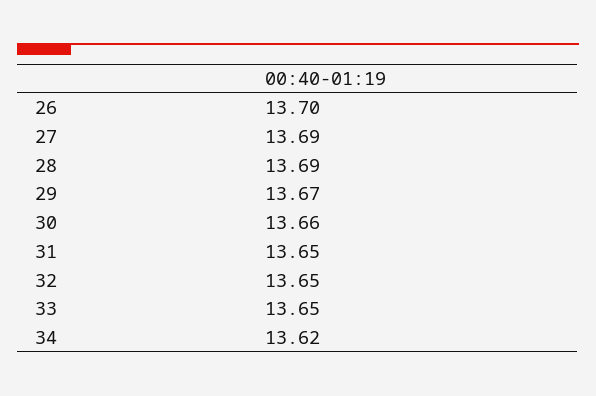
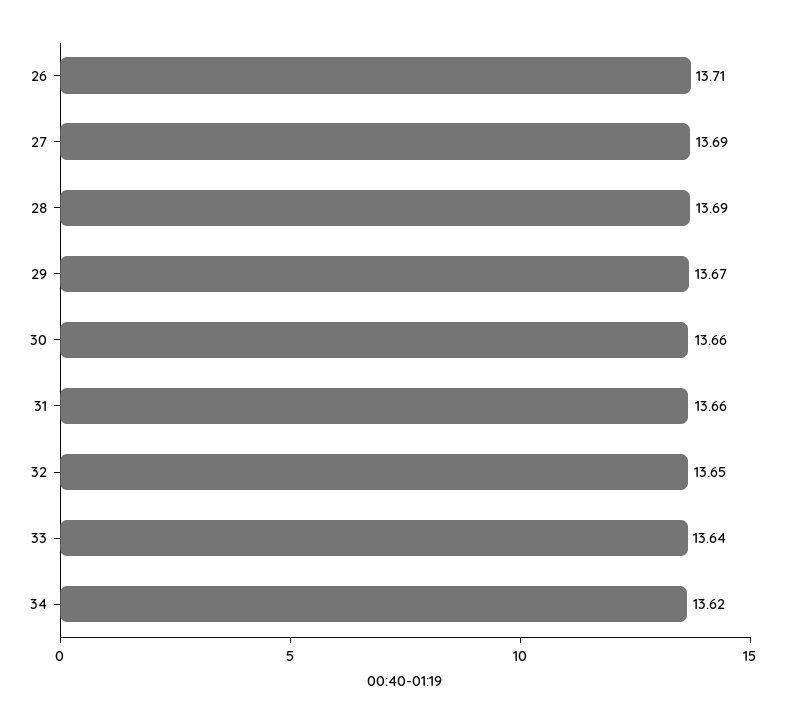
26: 13.7 -> 13.71
31: 13.65 -> 13.66
33: 13.65 -> 13.64

